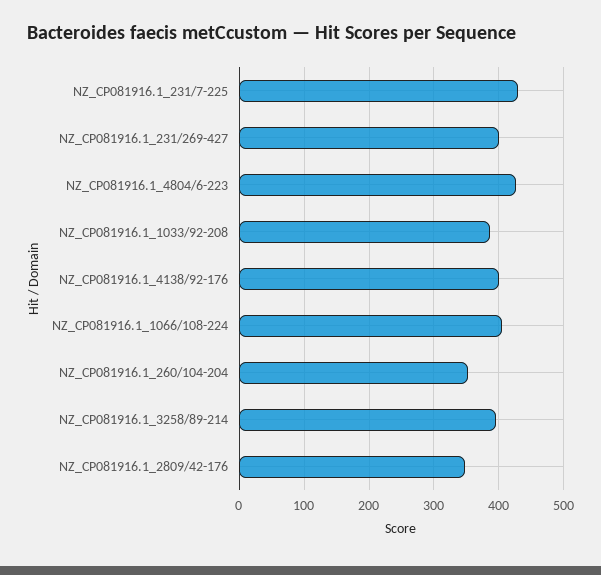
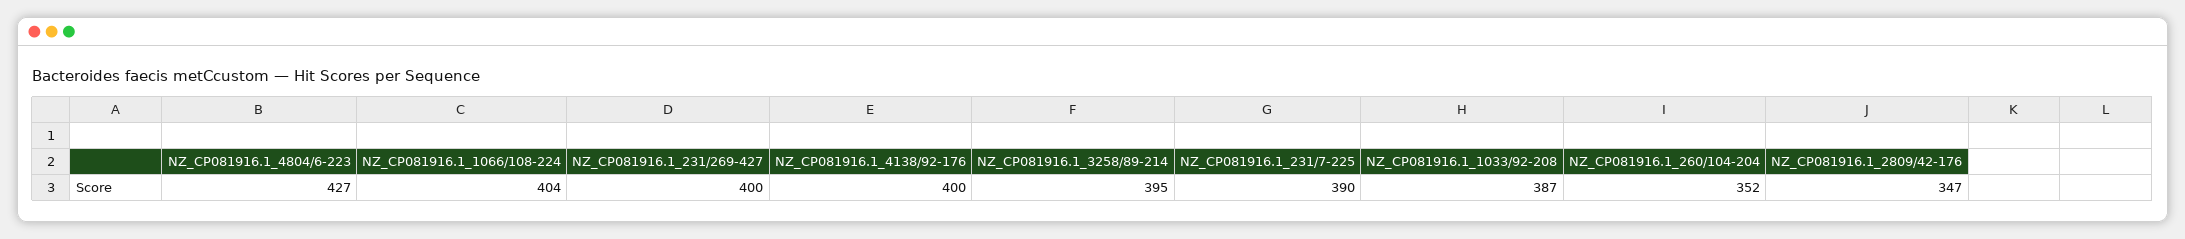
NZ_CP081916.1_231/7-225: 430 -> 390

